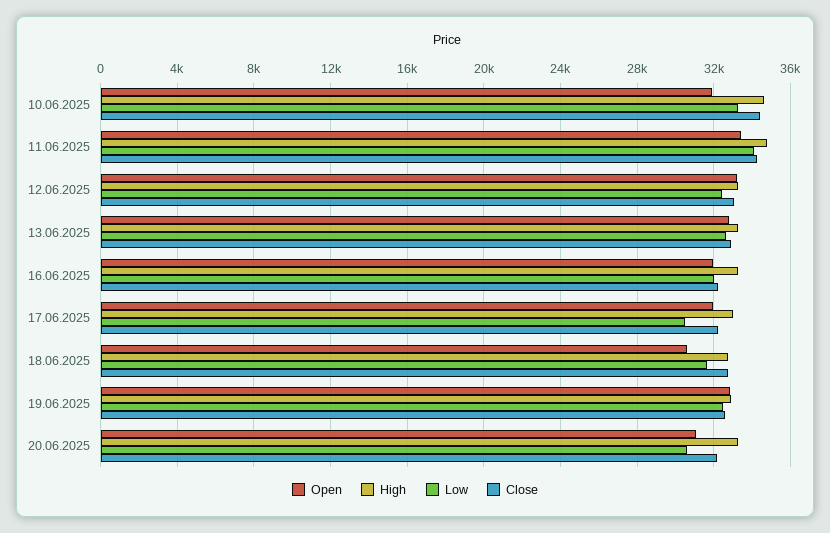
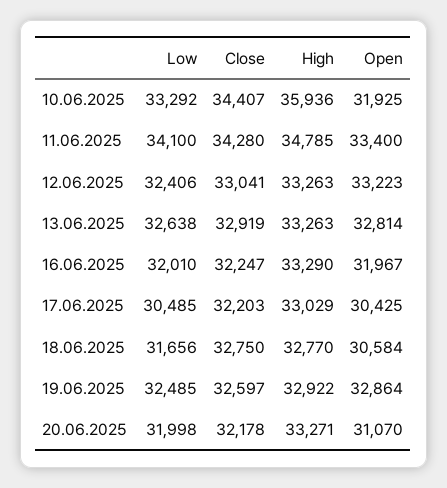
High, 10.06.2025: 34500 -> 35936
Open, 17.06.2025: 32000 -> 30425
Low, 20.06.2025: 30500 -> 31998

